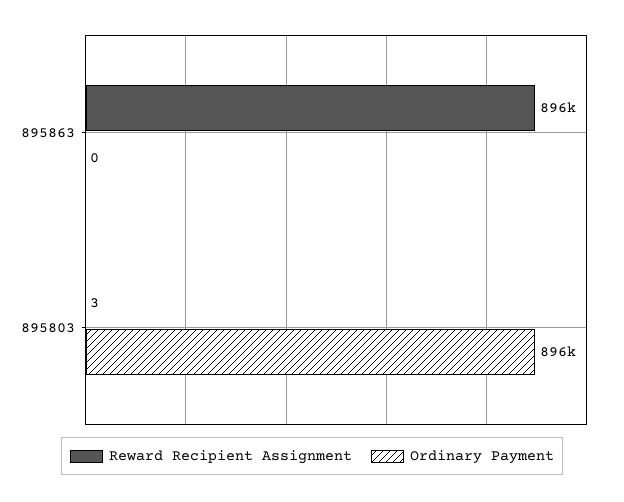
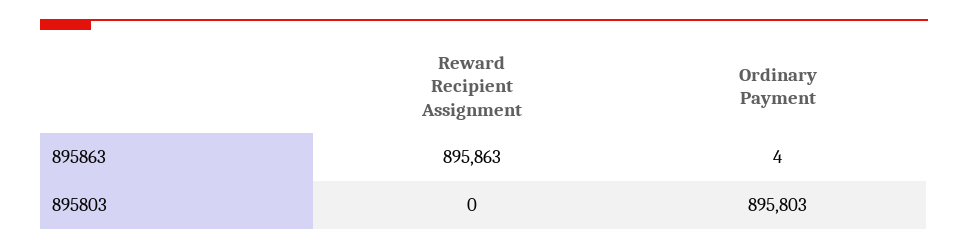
Ordinary Payment, 895863: 0 -> 4
Reward Recipient Assignment, 895803: 3 -> 0

